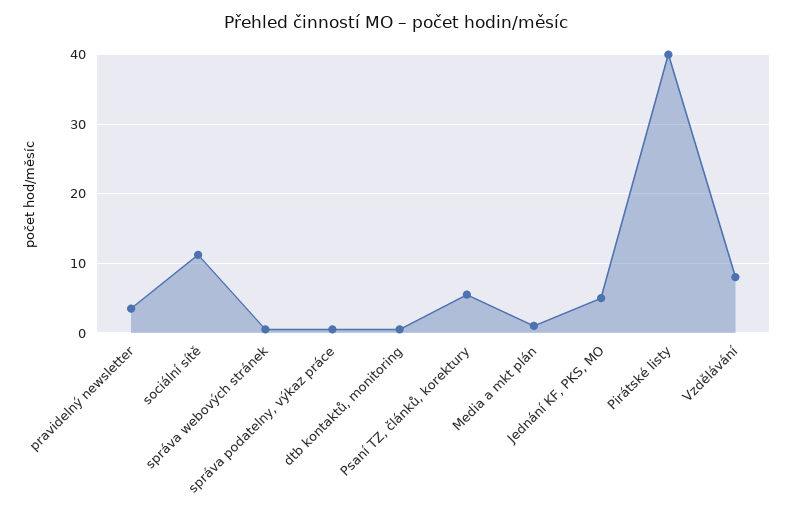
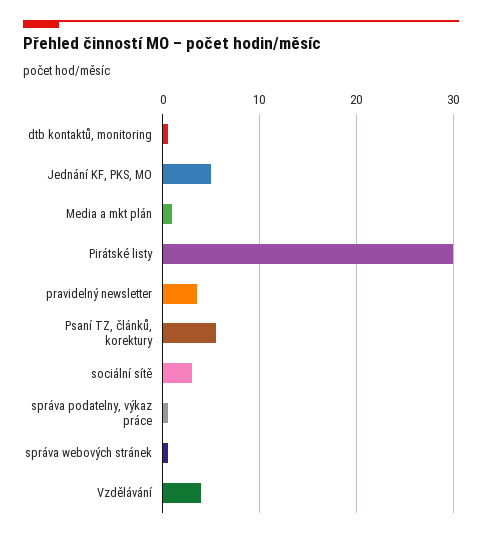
sociální sítě: 11 -> 3
Pirátské listy: 40 -> 30
Vzdělávání: 8 -> 4

